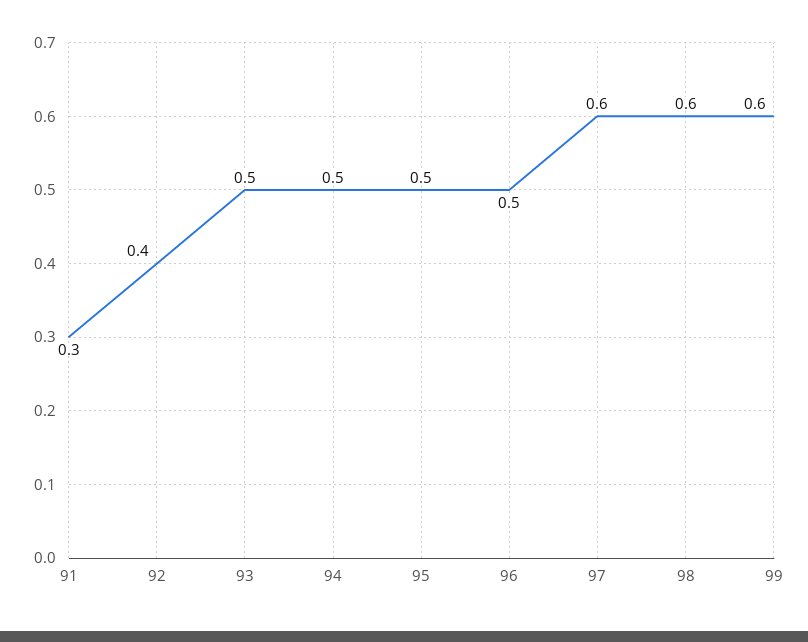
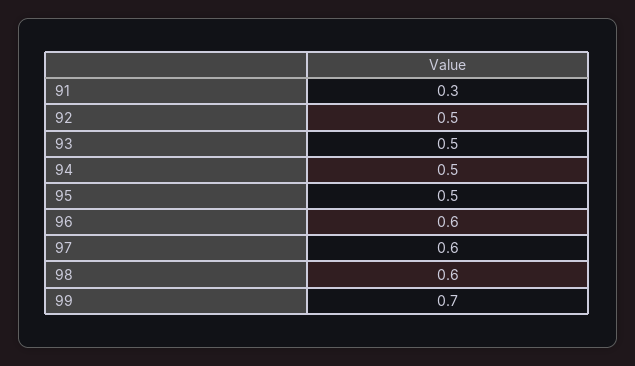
92: 0.4 -> 0.5
96: 0.5 -> 0.6
99: 0.6 -> 0.7

